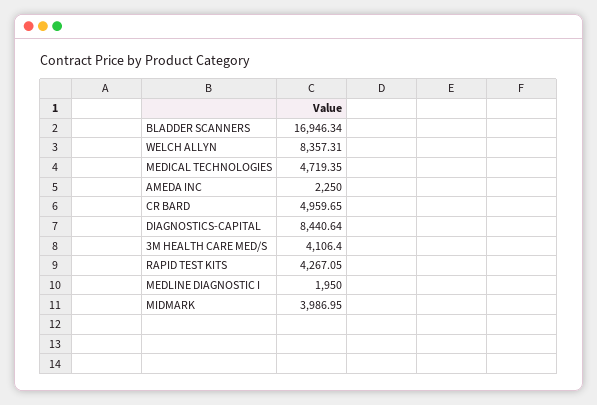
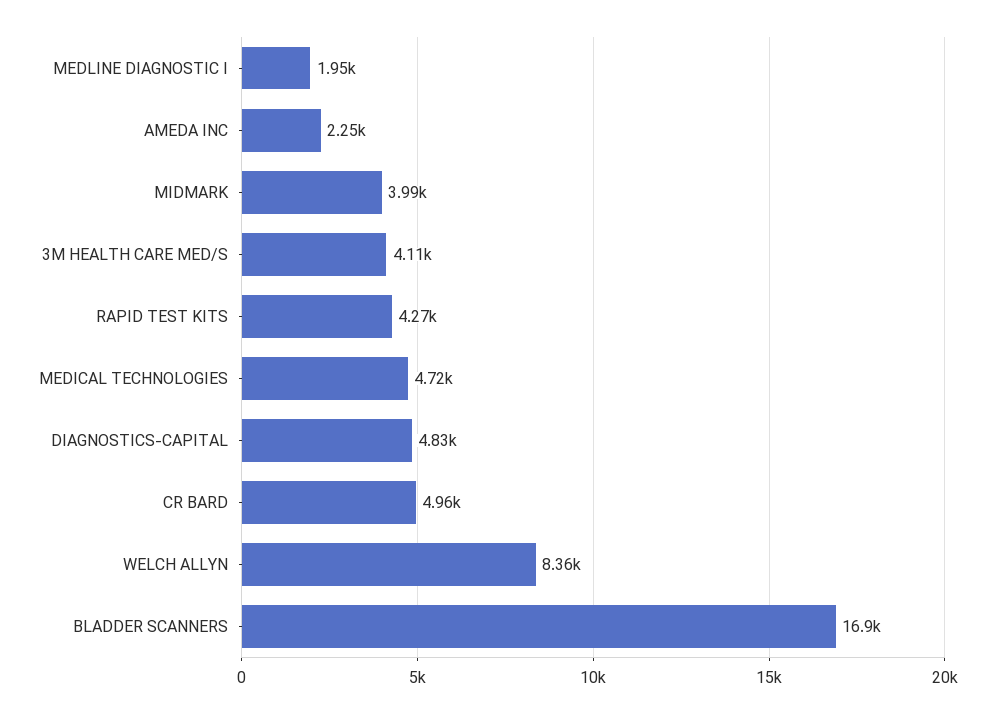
DIAGNOSTICS-CAPITAL: 8440.64 -> 4830

